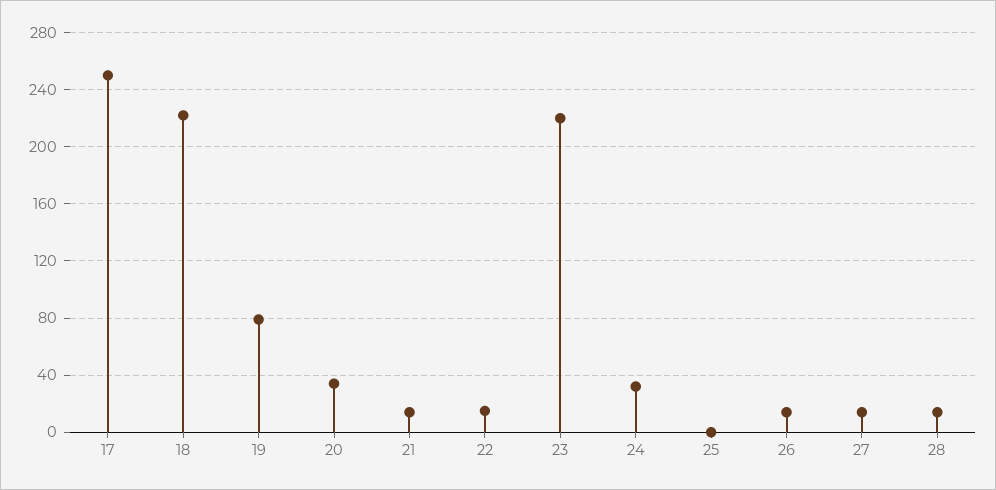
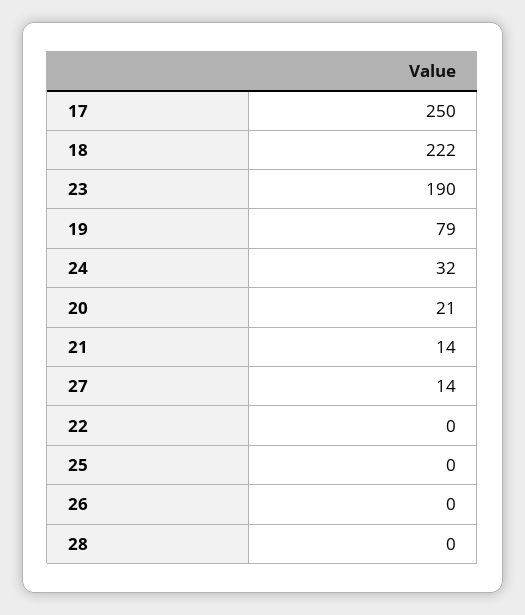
20: 35 -> 21
22: 15 -> 0
23: 220 -> 190
26: 15 -> 0
28: 15 -> 0

